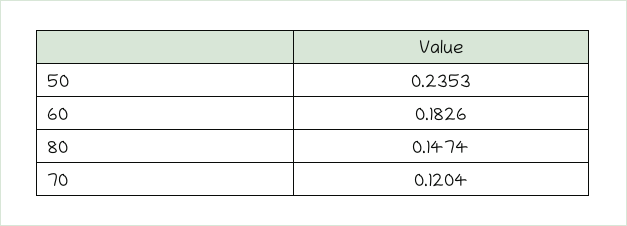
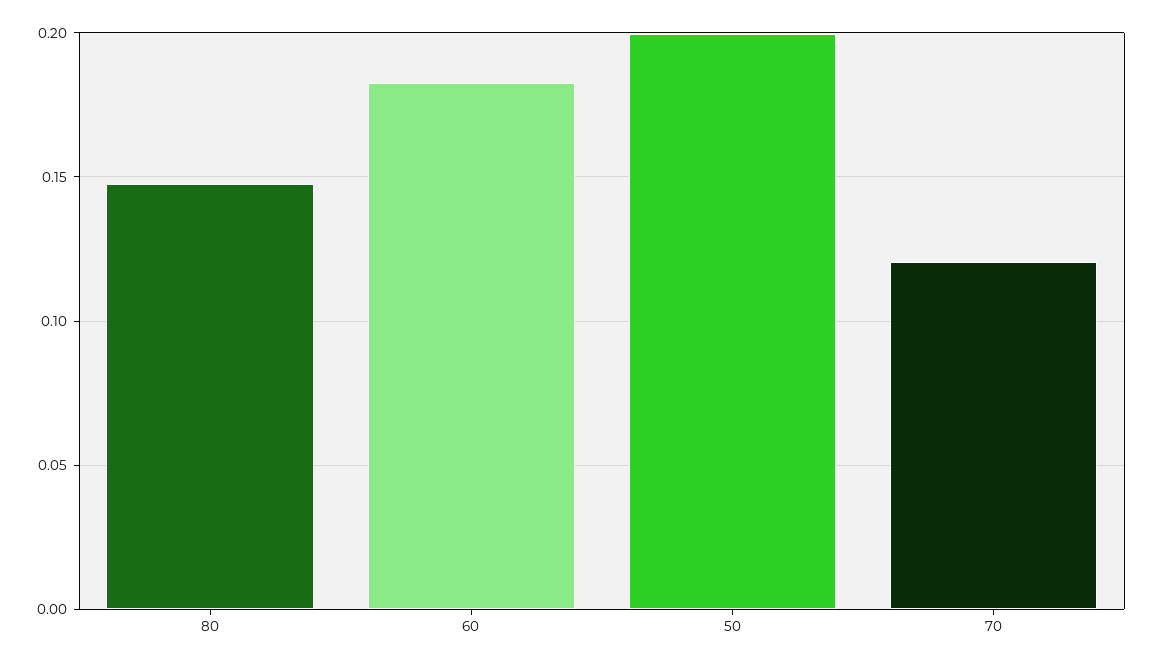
50: 0.2353 -> 0.2

